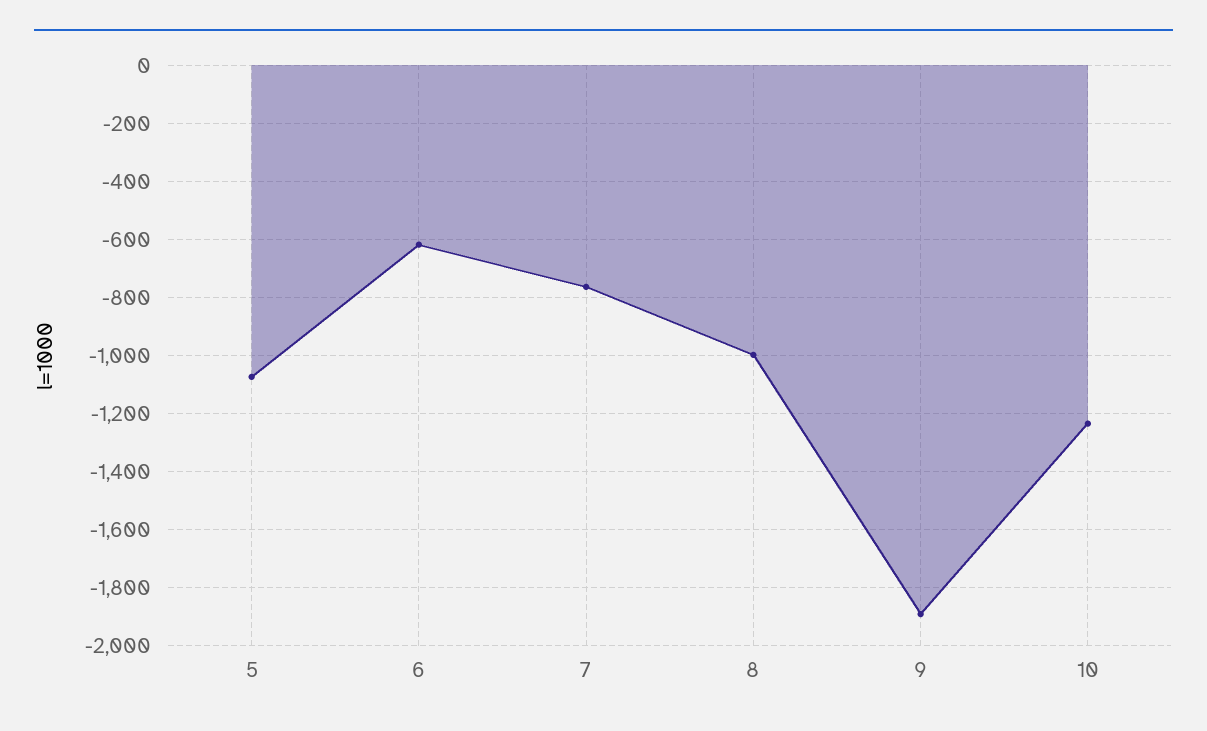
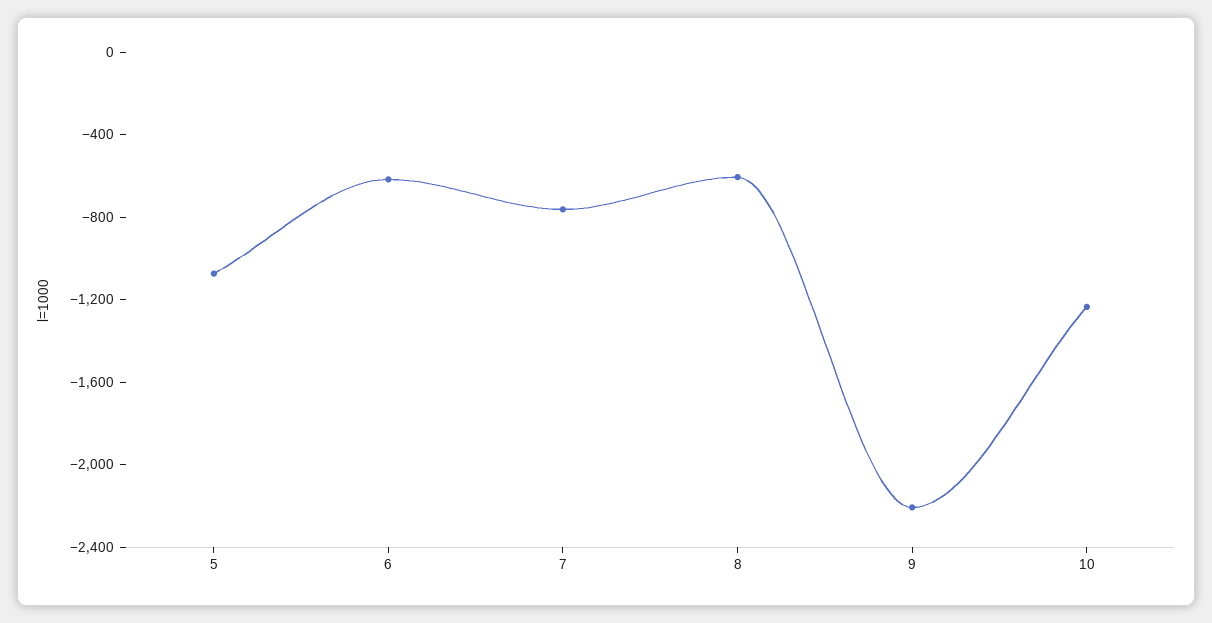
8: -1000 -> -600
9: -1900 -> -2200

